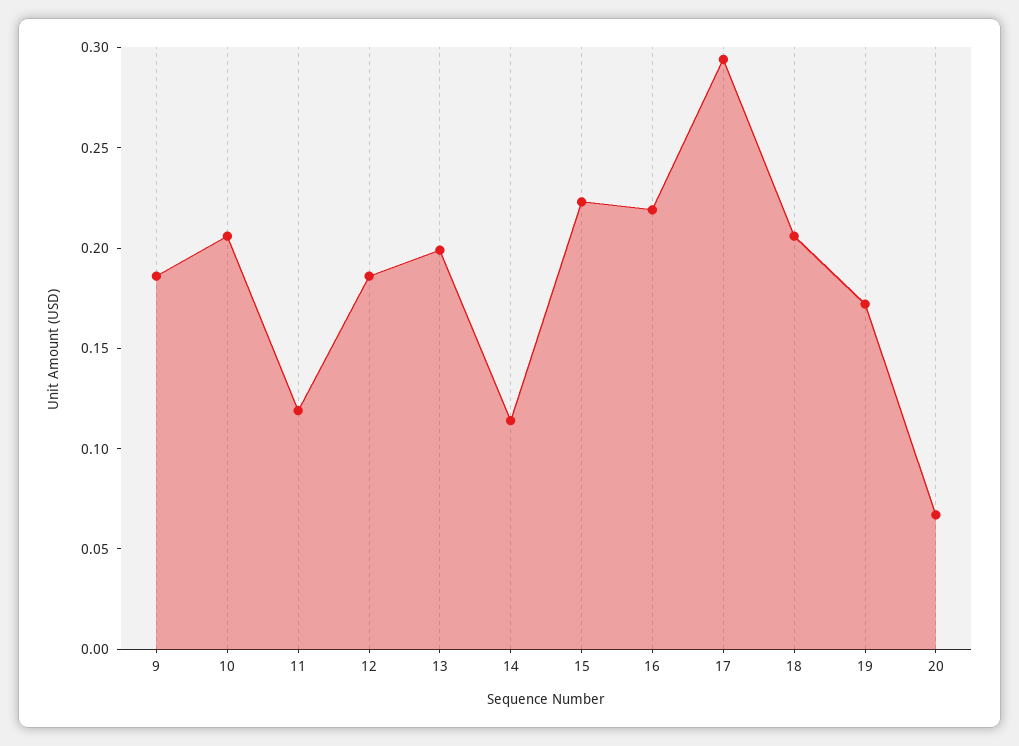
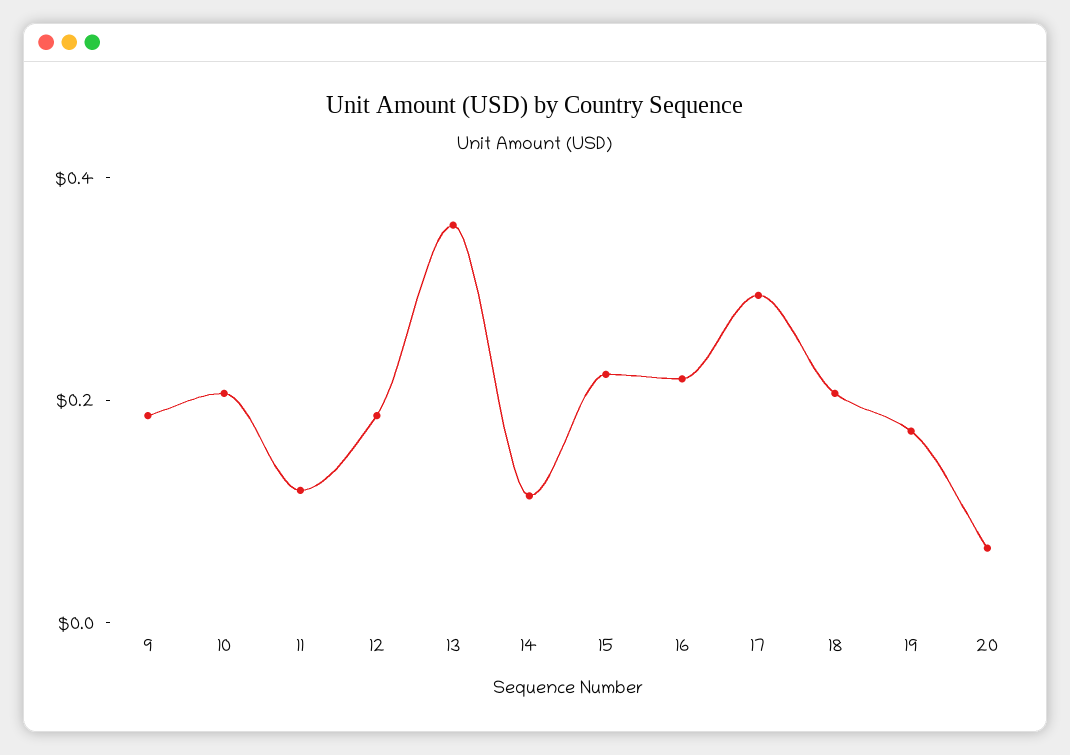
13: 0.2 -> 0.35

